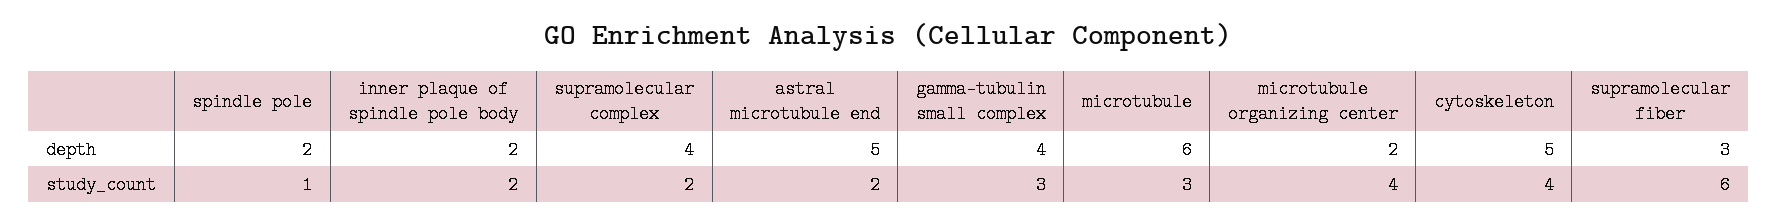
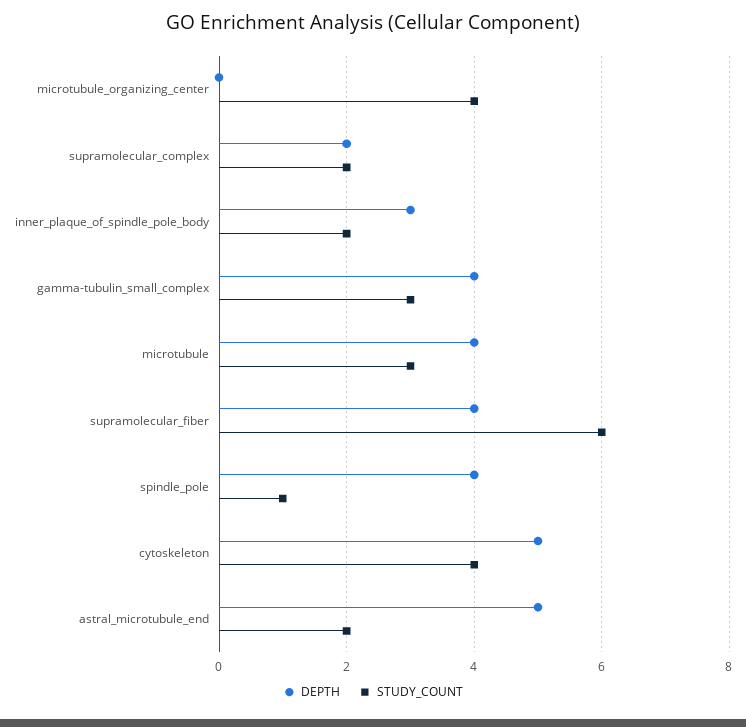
depth, spindle pole: 2 -> 4
depth, inner plaque of spindle pole body: 2 -> 3
depth, supramolecular complex: 4 -> 2
depth, microtubule: 6 -> 4
depth, microtubule organizing center: 2 -> 0
depth, supramolecular fiber: 3 -> 4

